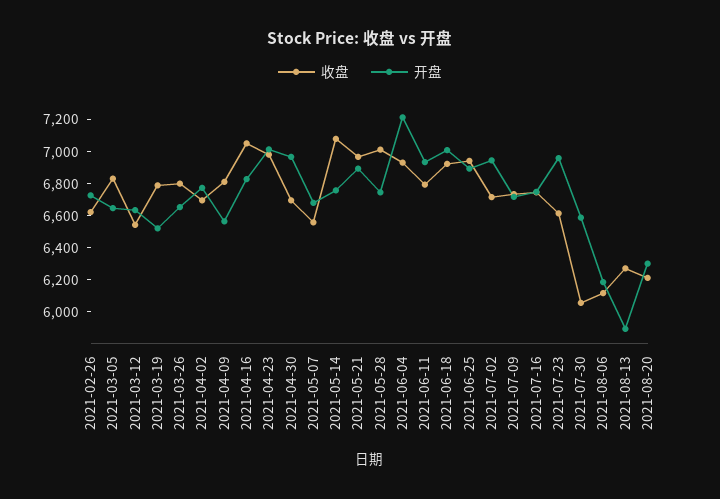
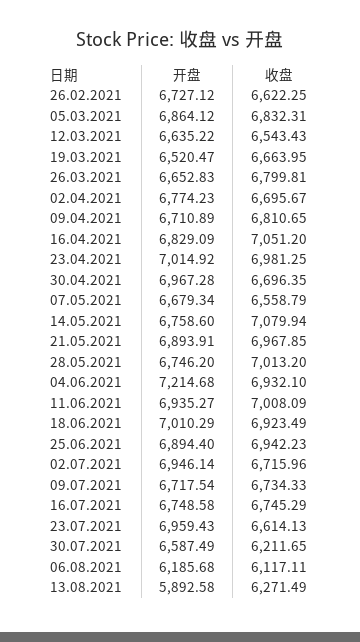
开盘, 2021-03-05: 6650 -> 6864.12
收盘, 2021-03-19: 6800 -> 6663.95
开盘, 2021-04-09: 6550 -> 6710.89
收盘, 2021-06-11: 6800 -> 7008.09
收盘, 2021-07-30: 6050 -> 6211.65
收盘, 2021-08-20: 6200 -> none
开盘, 2021-08-20: 6300 -> none

